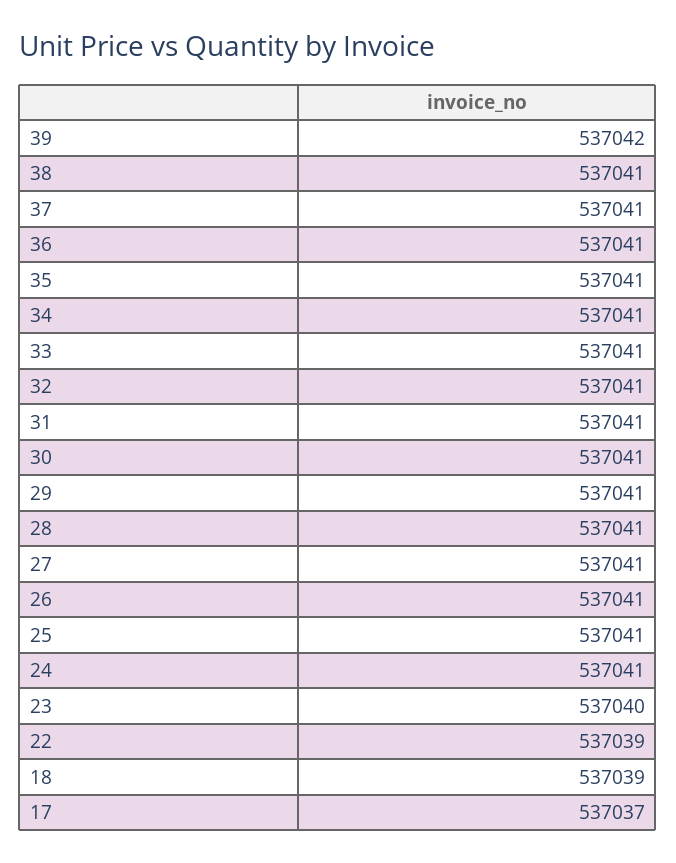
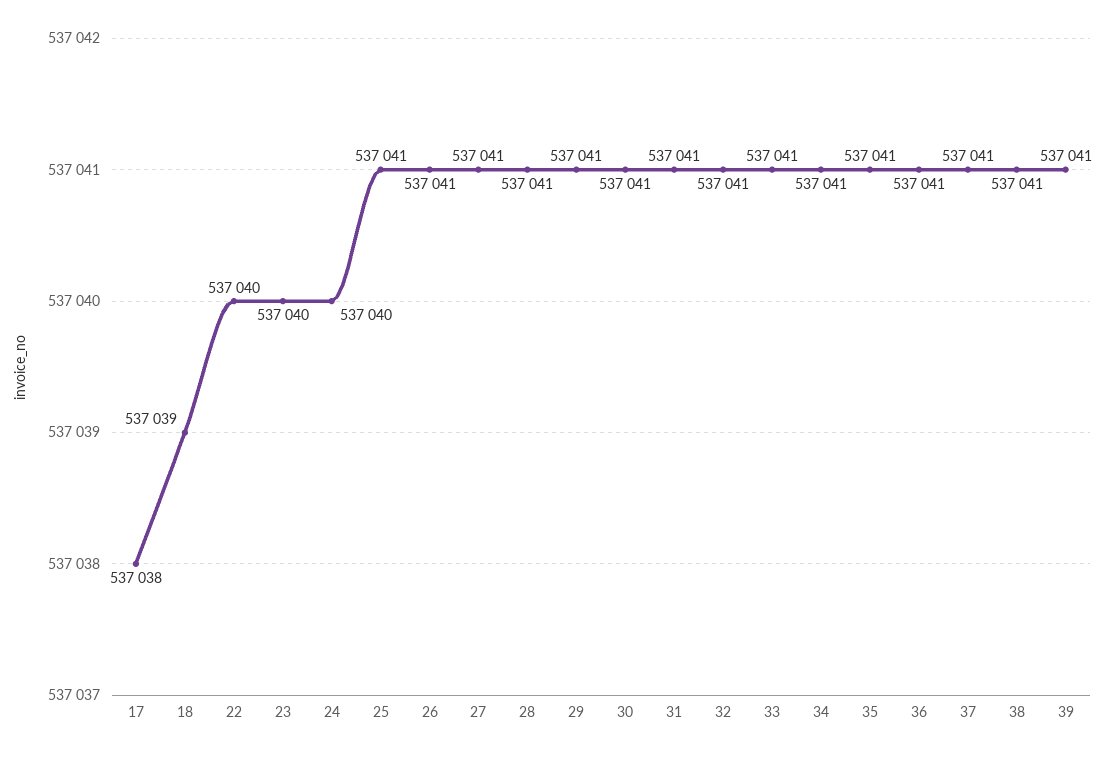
39: 537042 -> 537041
24: 537041 -> 537040
22: 537039 -> 537040
17: 537037 -> 537038

